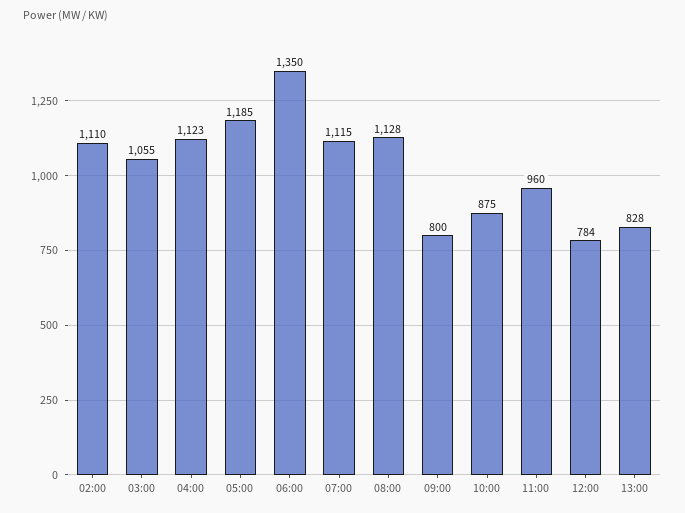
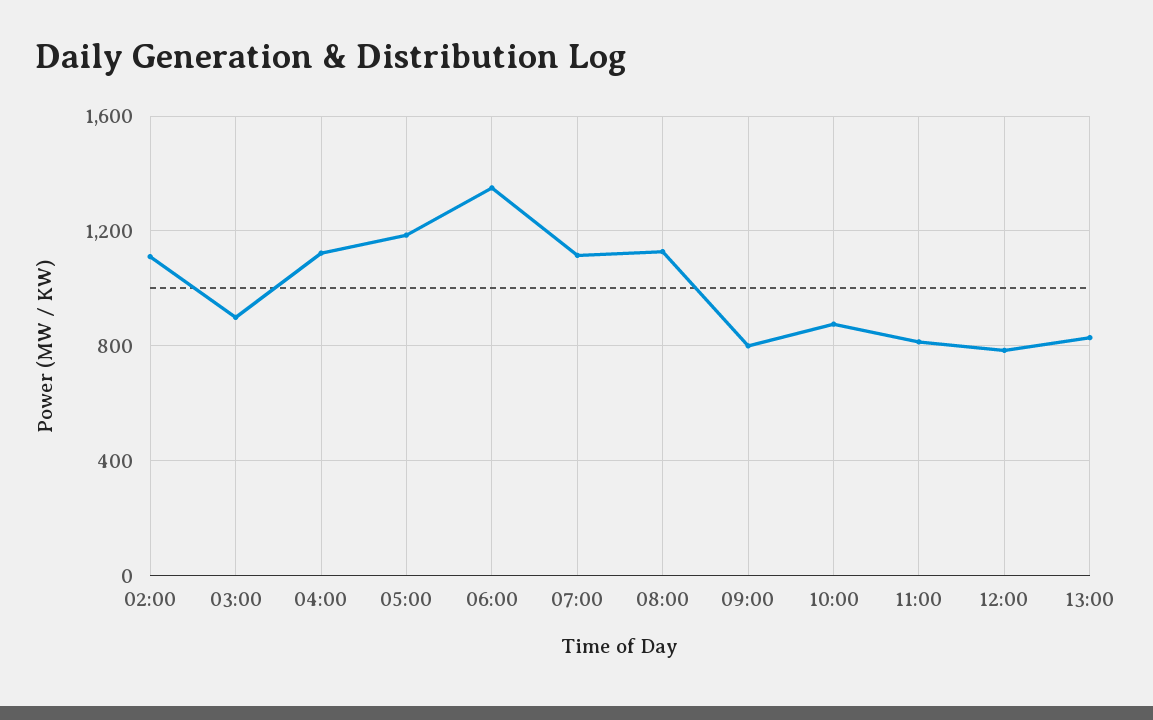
03:00: 1055 -> 900
11:00: 960 -> 800

